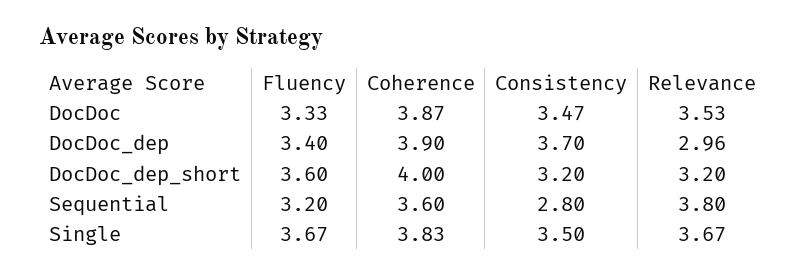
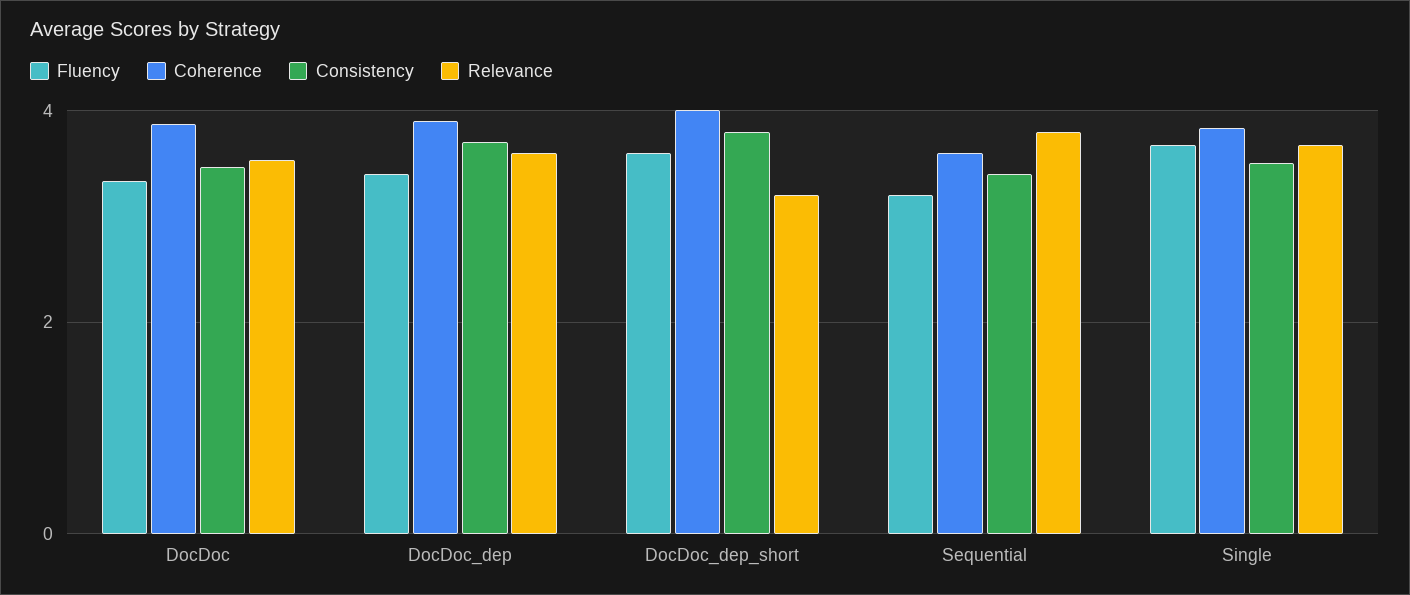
Relevance, DocDoc_dep: 2.96 -> 3.6
Consistency, DocDoc_dep_short: 3.2 -> 3.8
Consistency, Sequential: 2.8 -> 3.4

